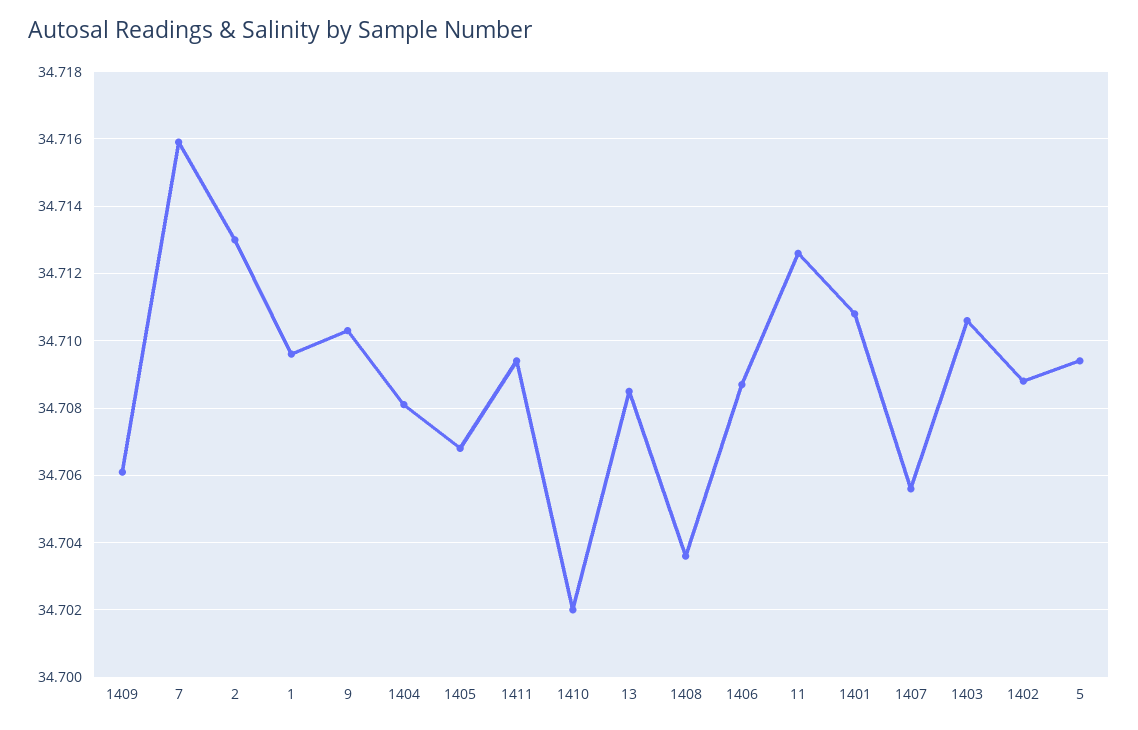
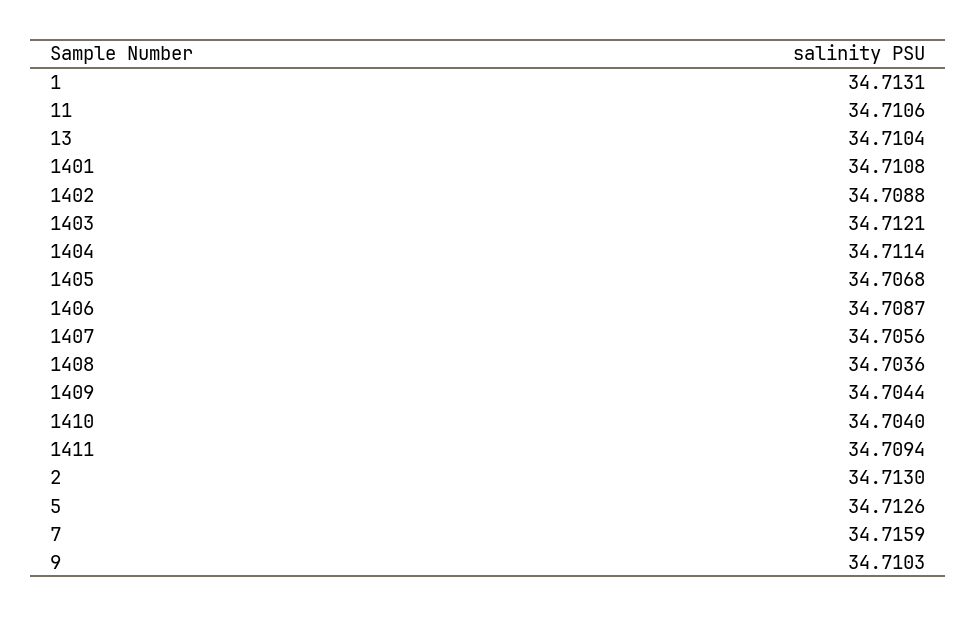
1409: 34.706 -> 34.7044
1: 34.7095 -> 34.7131
1404: 34.708 -> 34.7114
1410: 34.702 -> 34.704
13: 34.7085 -> 34.7104
11: 34.7125 -> 34.7106
1403: 34.7105 -> 34.7121
5: 34.7095 -> 34.7126

